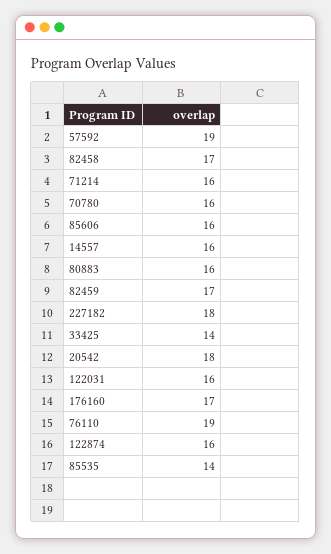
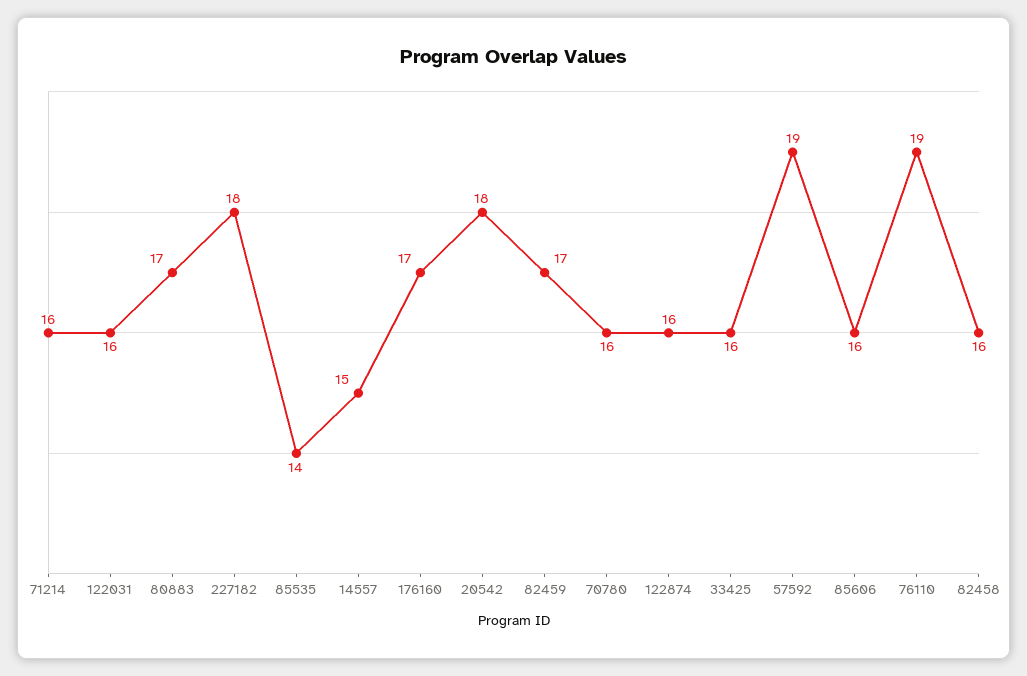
82458: 17 -> 16
14557: 16 -> 15
80883: 16 -> 17
33425: 14 -> 16

